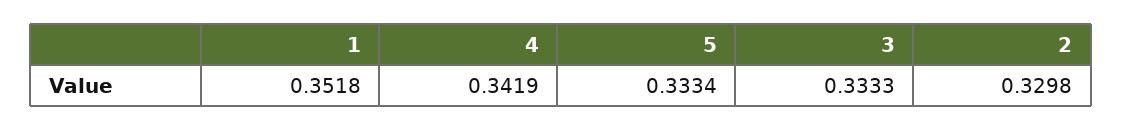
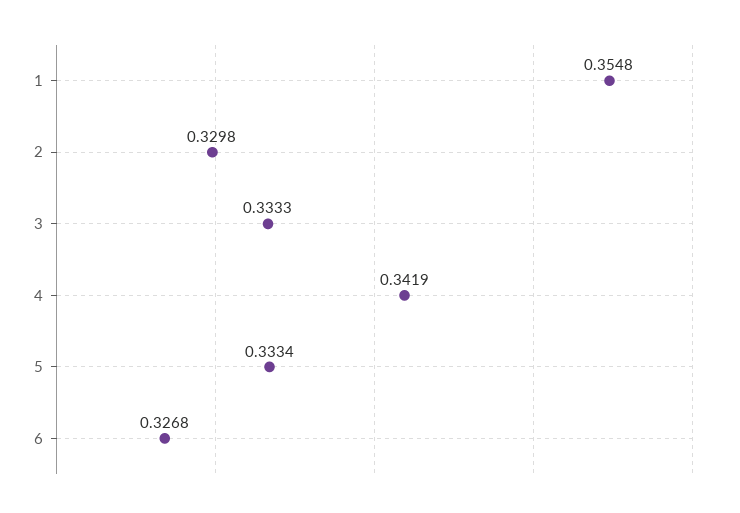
1: 0.3518 -> 0.3548
6: none -> 0.3268

